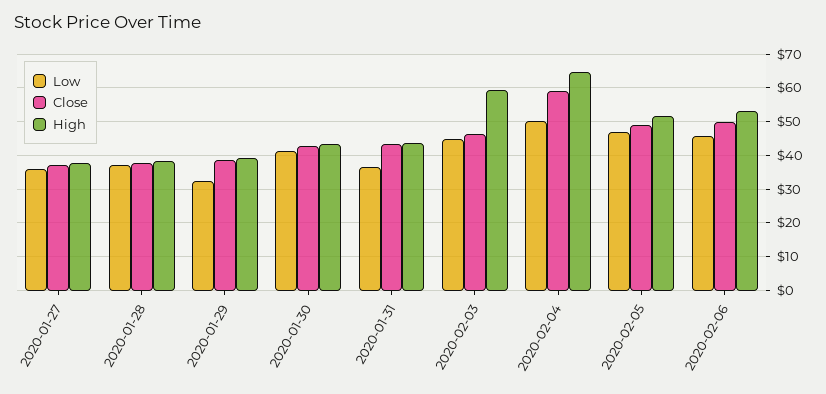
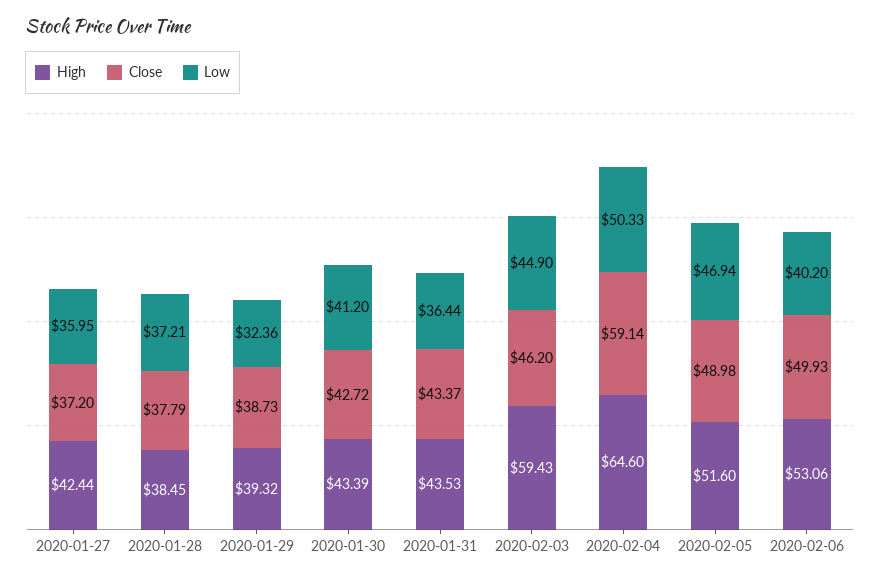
High, 2020-01-27: 38 -> 42.44
Low, 2020-02-06: 46 -> 40.2

